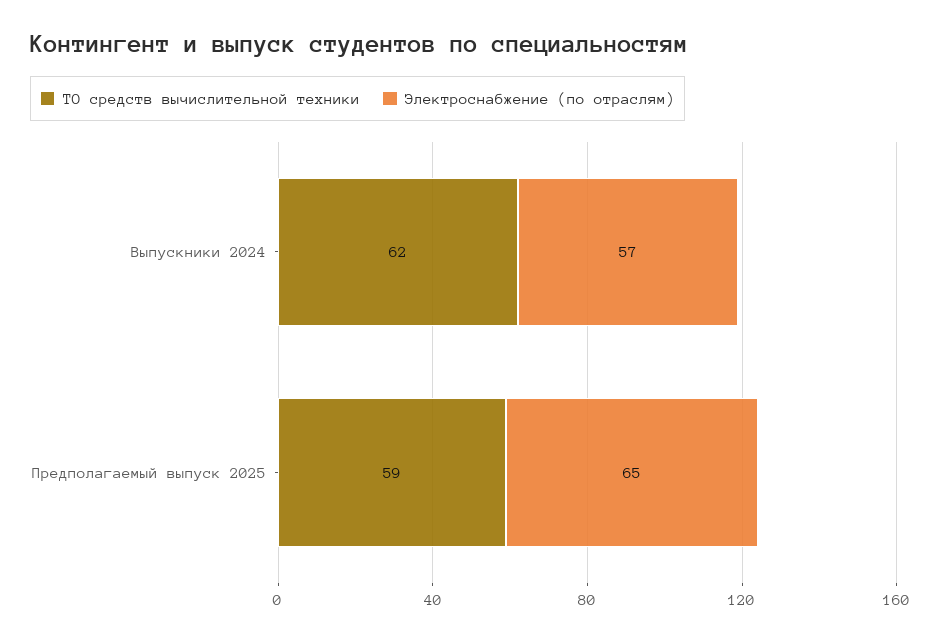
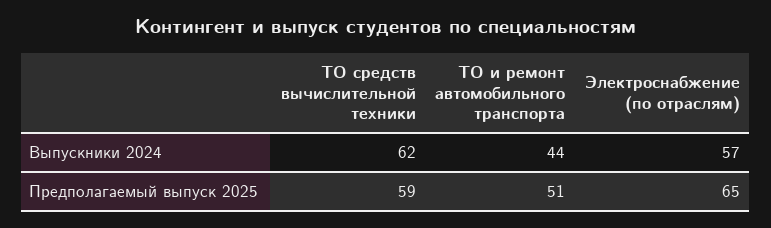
ТО и ремонт автомобильного транспорта, Выпускники 2024: none -> 44
ТО и ремонт автомобильного транспорта, Предполагаемый выпуск 2025: none -> 51

